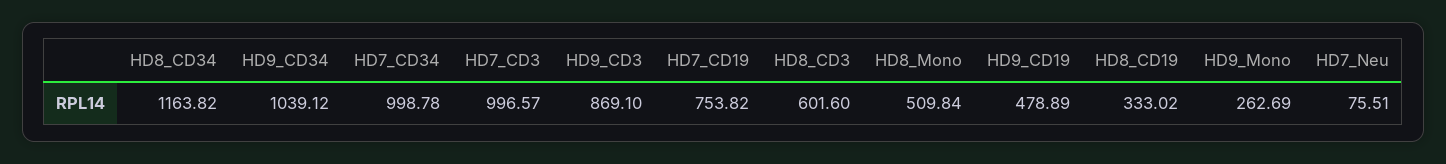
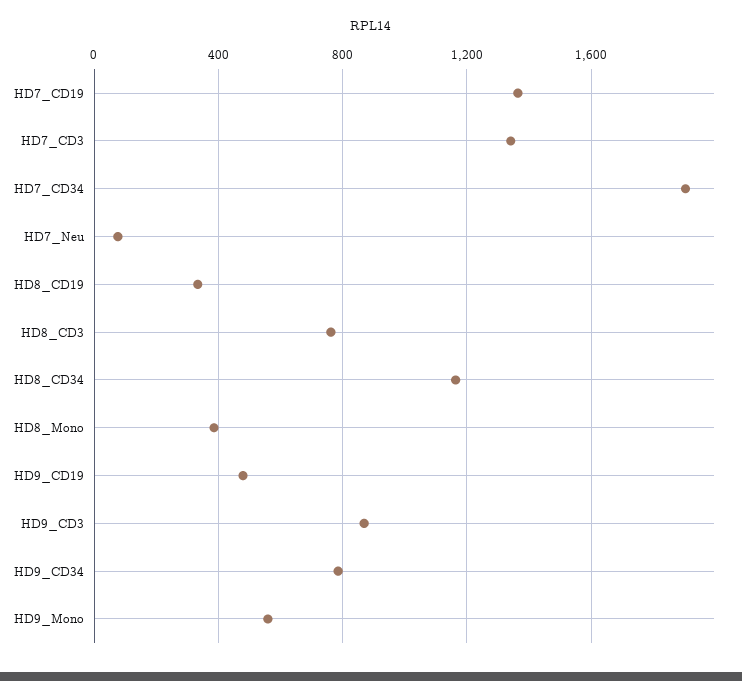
HD9_CD34: 1039.12 -> 800
HD7_CD34: 998.78 -> 1900
HD7_CD3: 996.57 -> 1350
HD7_CD19: 753.82 -> 1350
HD8_CD3: 601.6 -> 750
HD8_Mono: 509.84 -> 400
HD9_Mono: 262.69 -> 550

